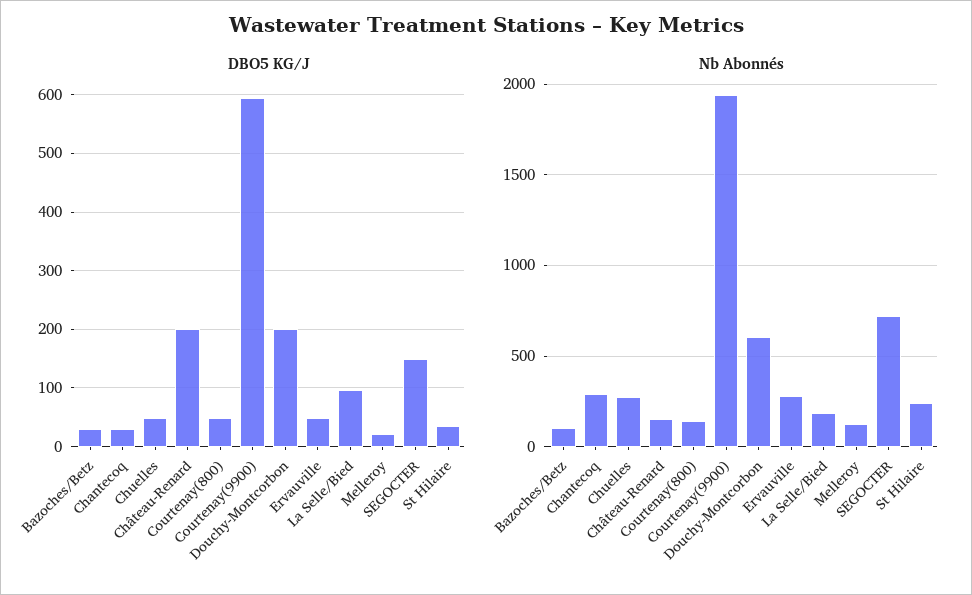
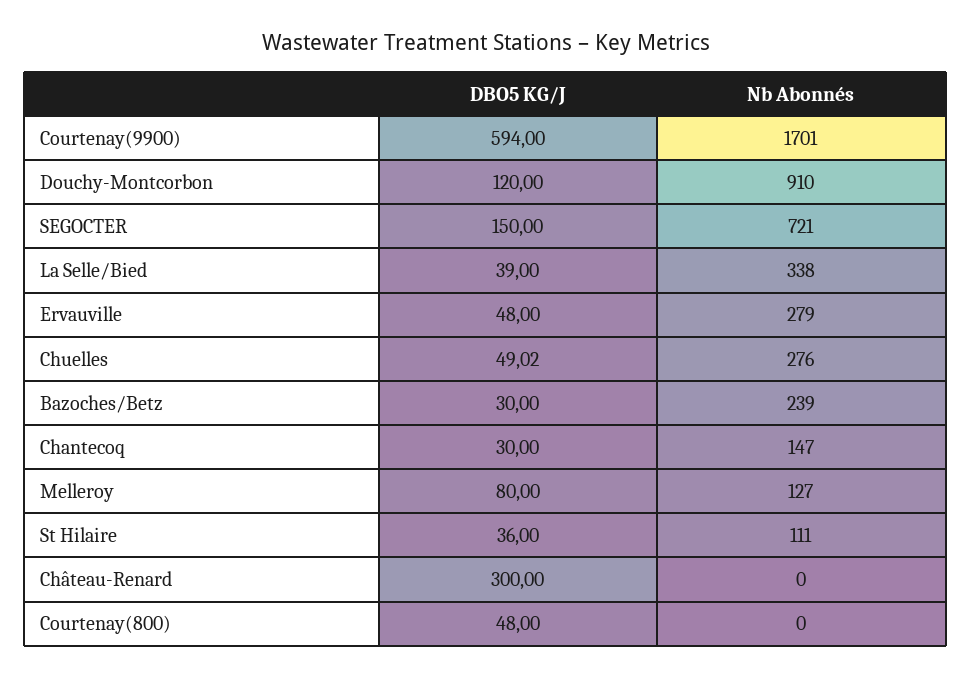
DBO5 KG/J, Château-Renard: 200 -> 300
DBO5 KG/J, Douchy-Montcorbon: 200 -> 120
DBO5 KG/J, La Selle/Bied: 100 -> 39
DBO5 KG/J, Melleroy: 20 -> 80
Nb Abonnés, Bazoches/Betz: 100 -> 239
Nb Abonnés, Chantecoq: 300 -> 147
Nb Abonnés, Château-Renard: 150 -> 0
Nb Abonnés, Courtenay(800): 150 -> 0
Nb Abonnés, Courtenay(9900): 1950 -> 1701
Nb Abonnés, Douchy-Montcorbon: 600 -> 910
Nb Abonnés, La Selle/Bied: 200 -> 338
Nb Abonnés, St Hilaire: 250 -> 111

